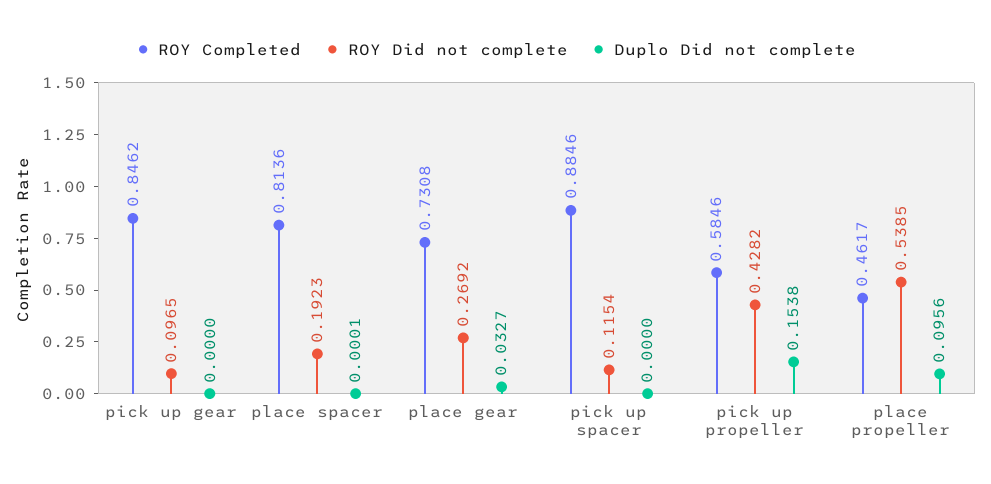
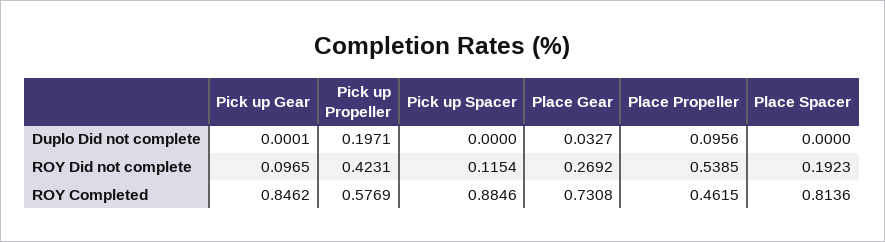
Duplo Did not complete, pick up gear: 0 -> 0.0001
Duplo Did not complete, place spacer: 0.0001 -> 0
ROY Completed, pick up propeller: 0.5846 -> 0.5769
ROY Did not complete, pick up propeller: 0.4282 -> 0.4231
Duplo Did not complete, pick up propeller: 0.1538 -> 0.1971
ROY Completed, place propeller: 0.4617 -> 0.4615

